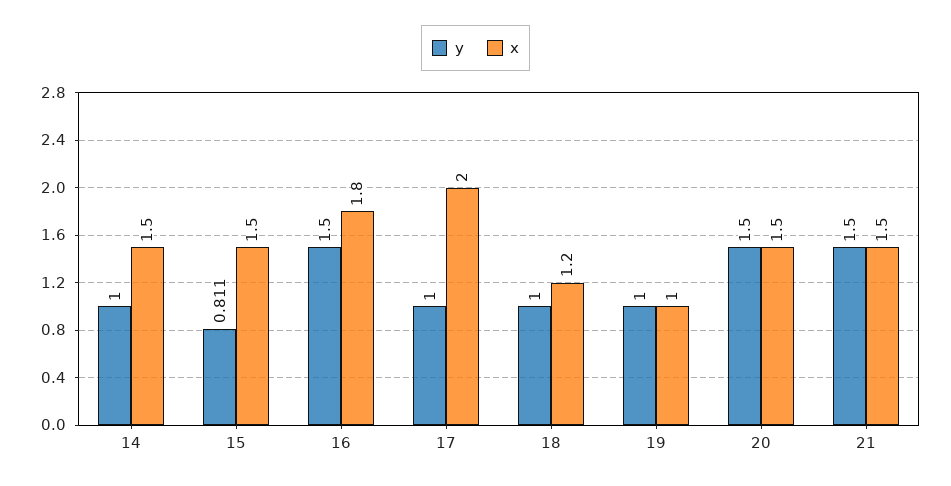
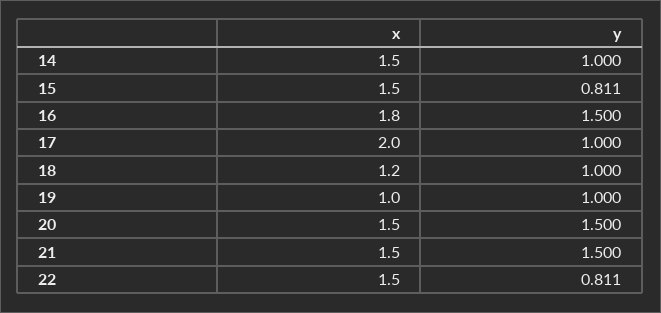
x, 22: none -> 1.5
y, 22: none -> 0.811

